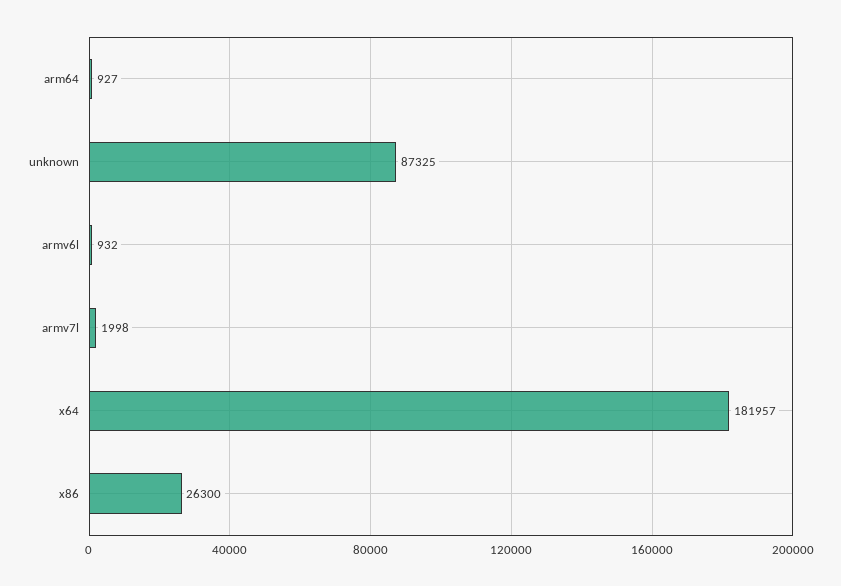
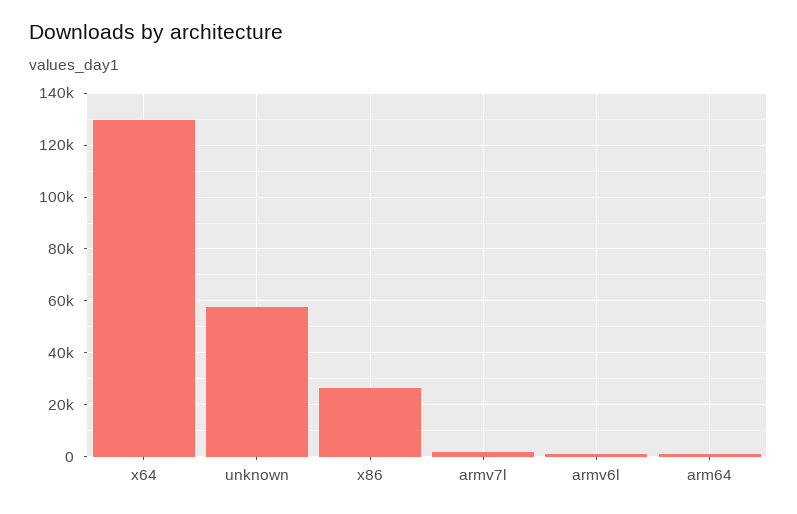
unknown: 87325 -> 57500
x64: 181957 -> 130000

